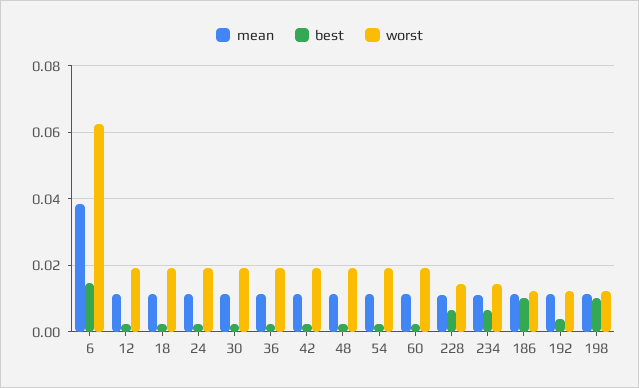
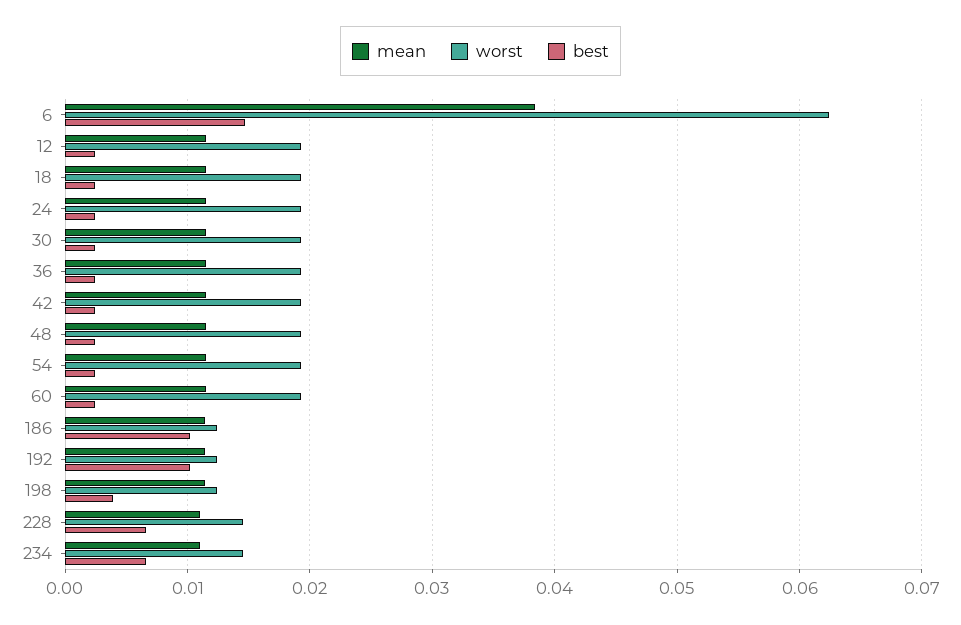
best, 192: 0.004 -> 0.01
best, 198: 0.01 -> 0.004

